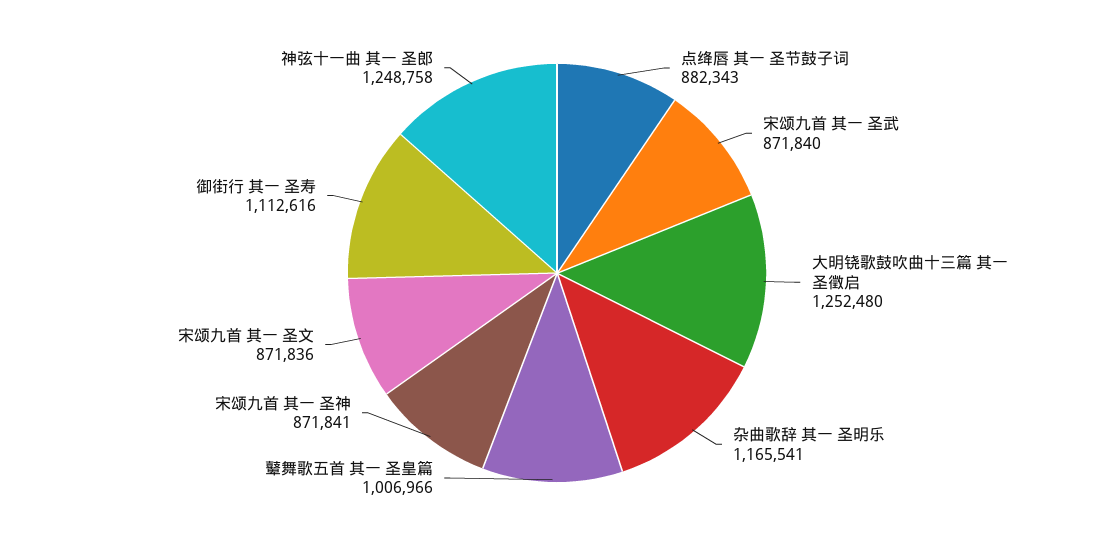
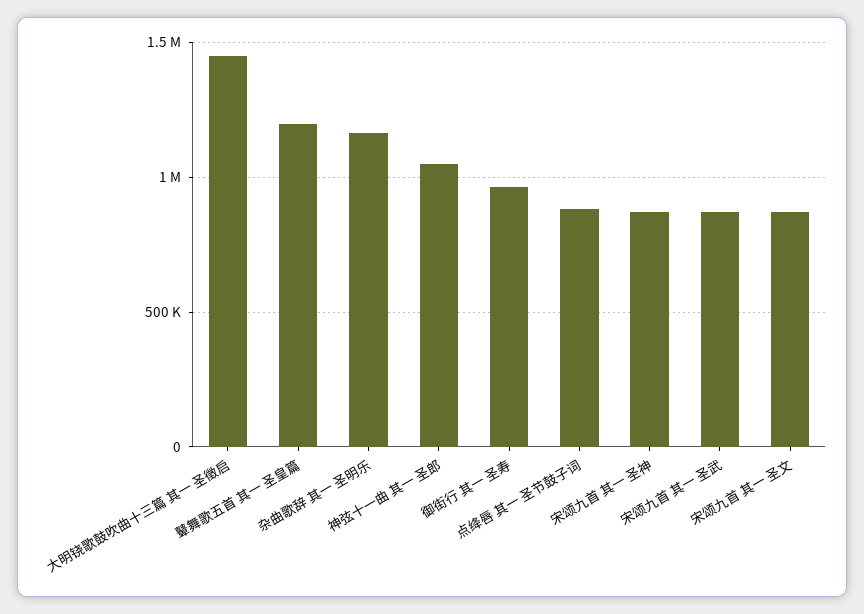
大明铙歌鼓吹曲十三篇 其一 圣徵启: 1252480 -> 1450000
鼙舞歌五首 其一 圣皇篇: 1006966 -> 1200000
御街行 其一 圣寿: 1112616 -> 950000
神弦十一曲 其一 圣郎: 1248758 -> 1050000

